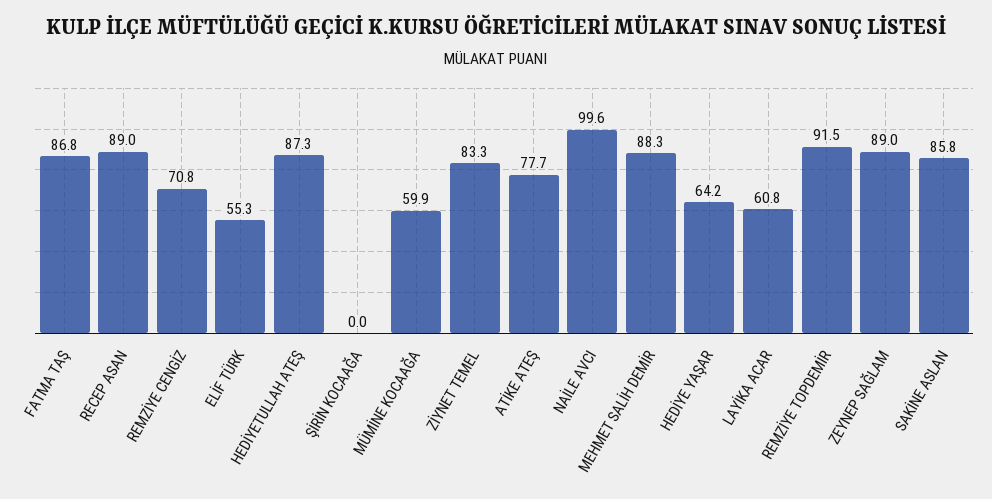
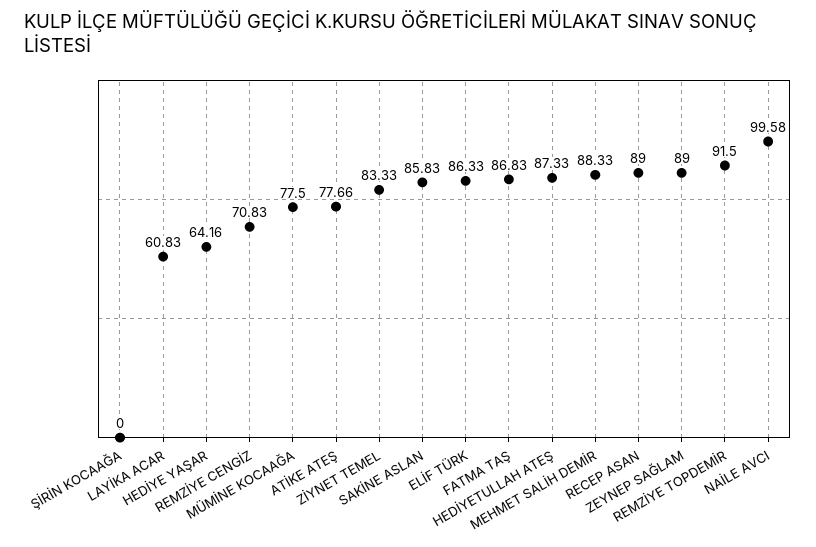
ELİF TÜRK: 55.3 -> 86.33
MÜMİNE KOCAAĞA: 59.9 -> 77.5

